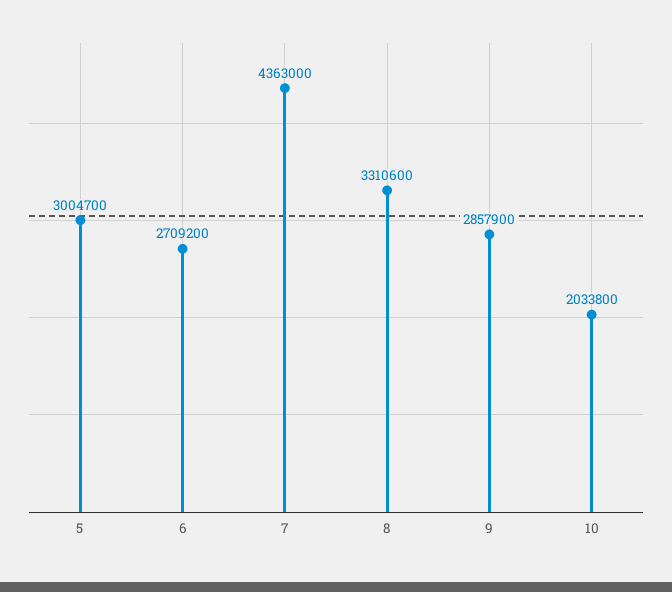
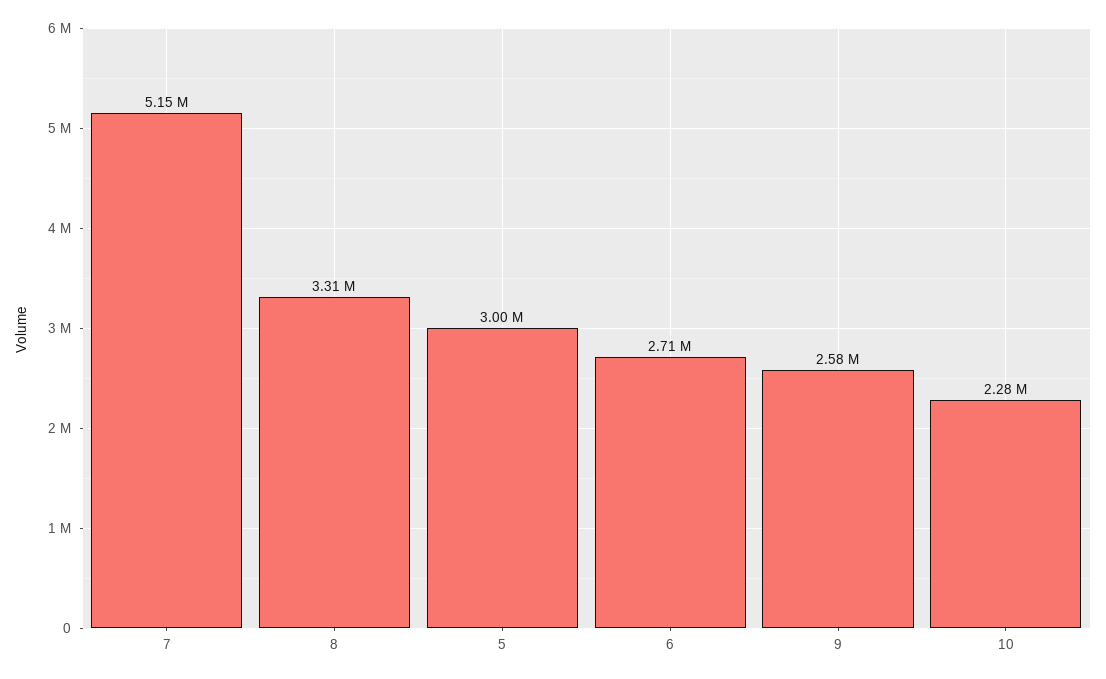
7: 4363000 -> 5150000
9: 2857900 -> 2580000
10: 2033800 -> 2280000

